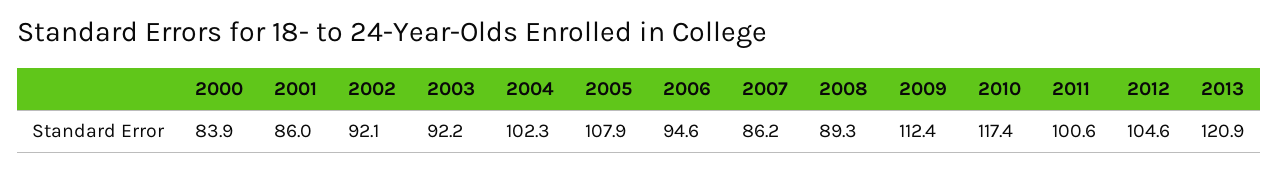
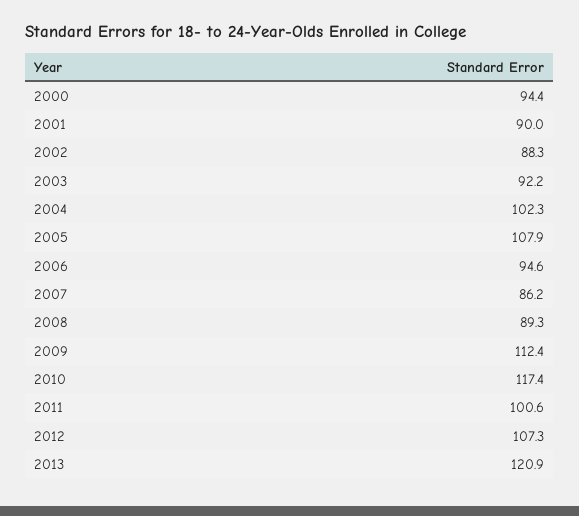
2000: 83.9 -> 94.4
2001: 86 -> 90
2002: 92.1 -> 88.3
2012: 104.6 -> 107.3

